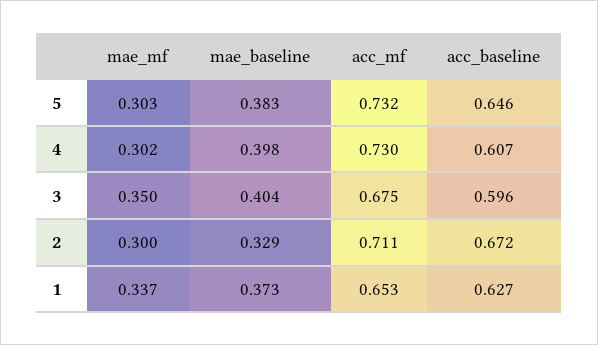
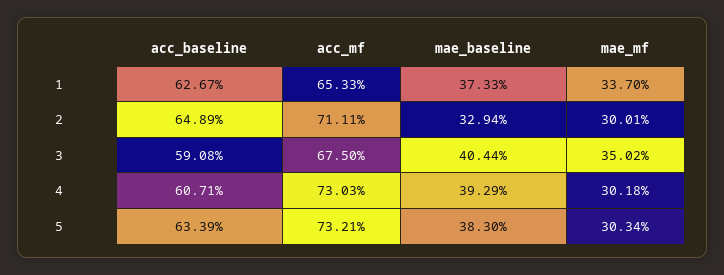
acc_baseline, 5: 0.646 -> 0.6339
mae_baseline, 4: 0.398 -> 0.3929
acc_baseline, 3: 0.596 -> 0.5908
acc_baseline, 2: 0.672 -> 0.6489

